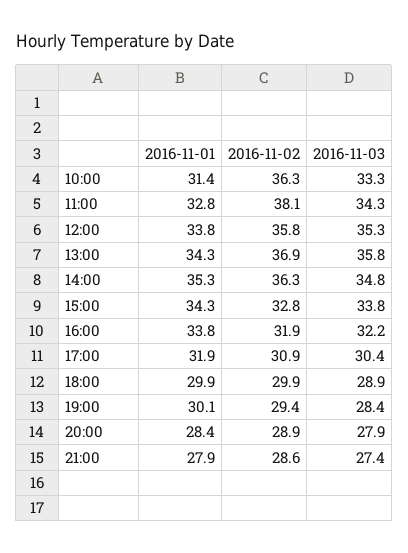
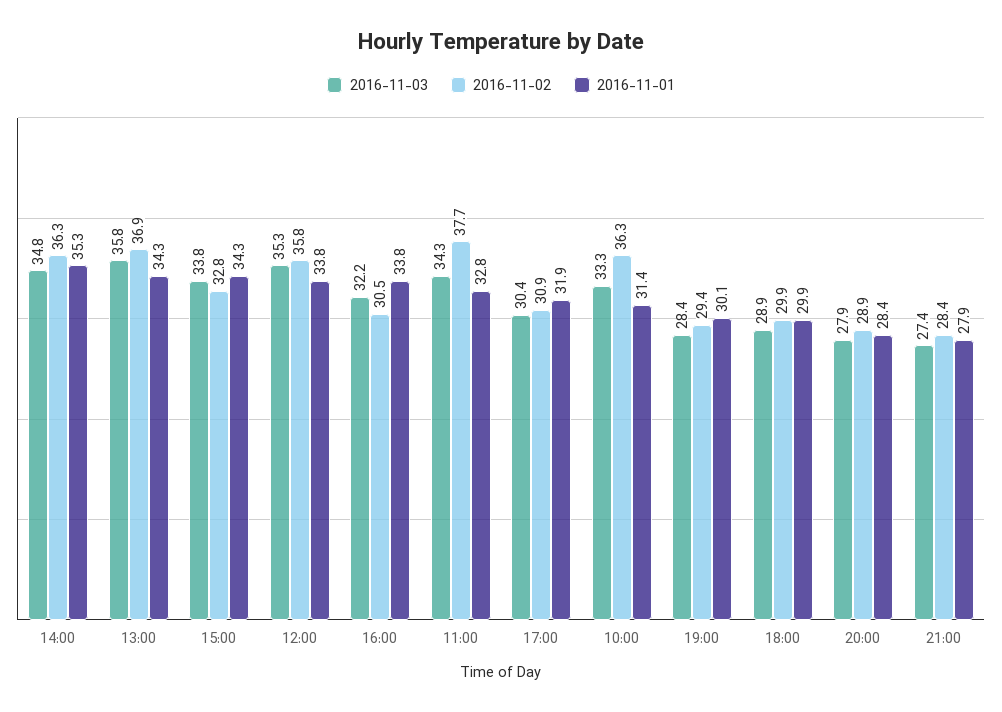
2016-11-02, 11:00: 38.1 -> 37.7
2016-11-02, 16:00: 31.9 -> 30.5
2016-11-02, 21:00: 28.6 -> 28.4

